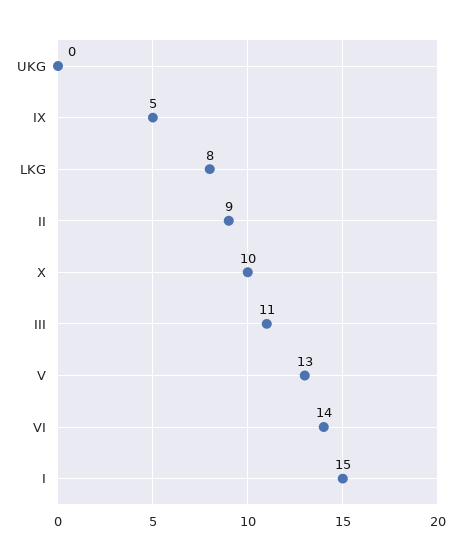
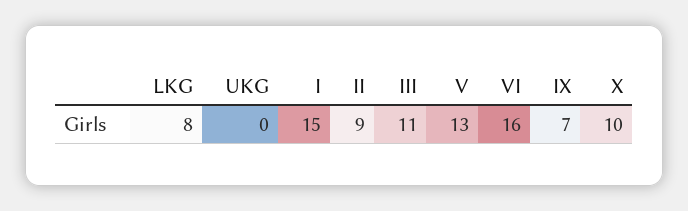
IX: 5 -> 7
VI: 14 -> 16

